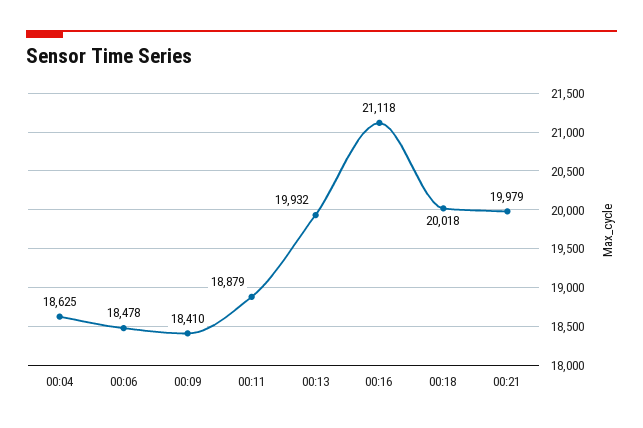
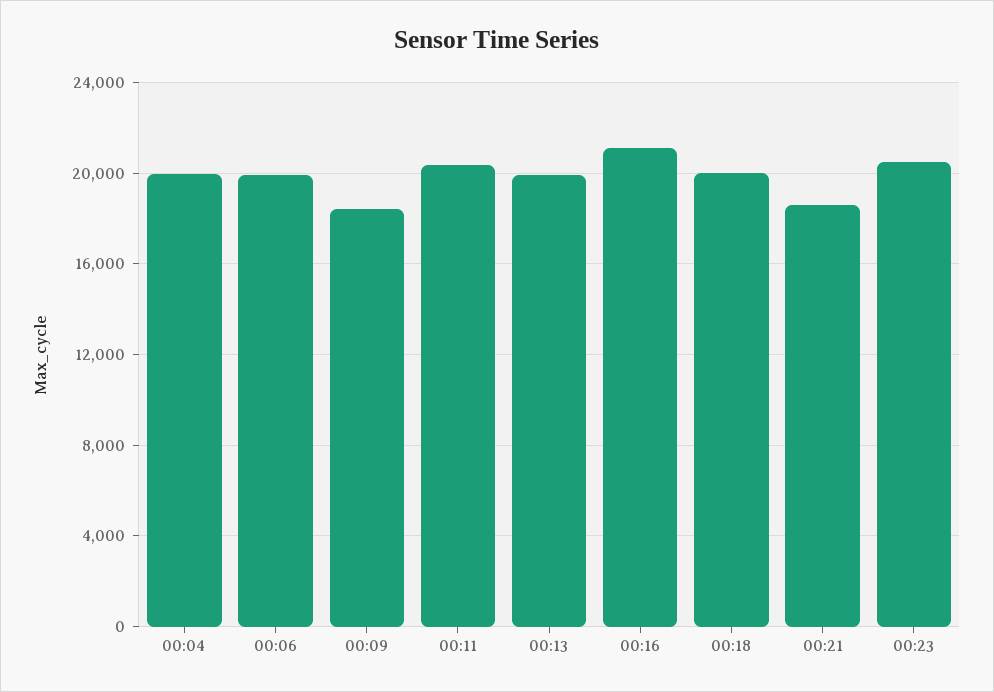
00:04: 18625 -> 20000
00:06: 18478 -> 20000
00:11: 18879 -> 20500
00:21: 19979 -> 18500
00:23: none -> 20500

